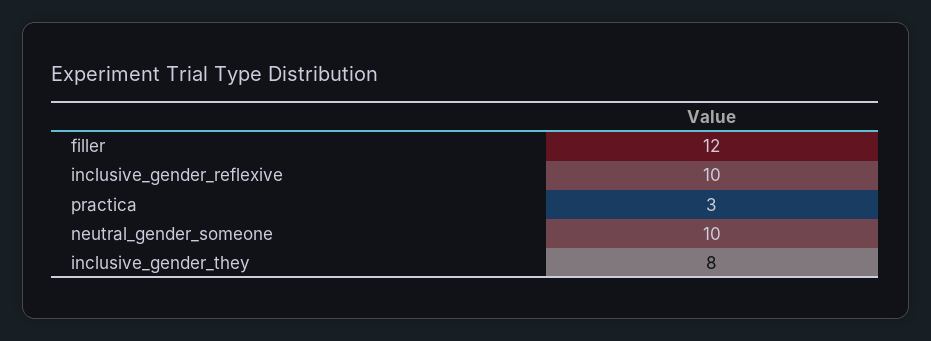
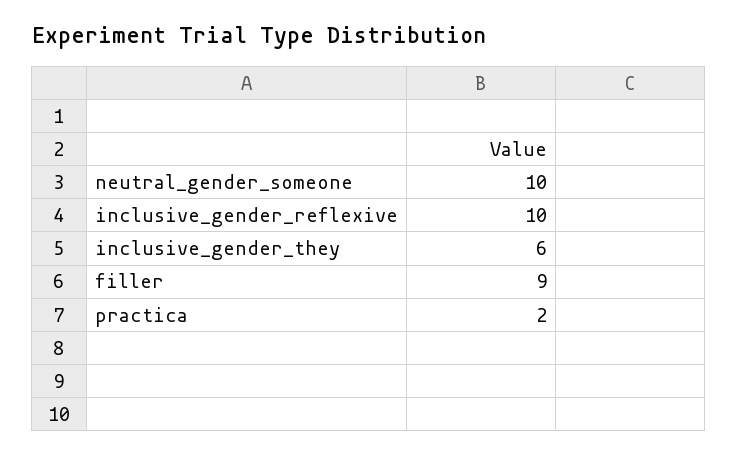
filler: 12 -> 9
practica: 3 -> 2
inclusive_gender_they: 8 -> 6

